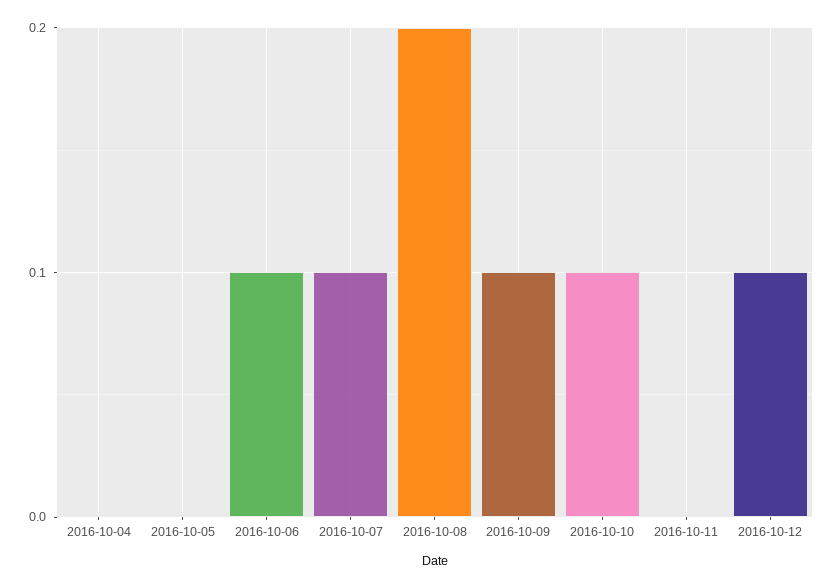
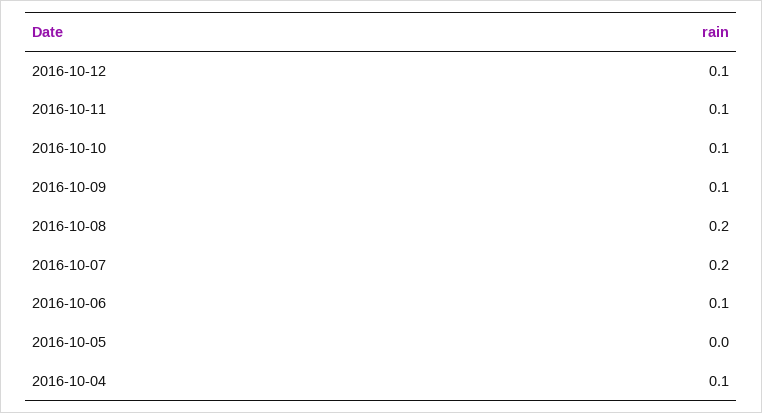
2016-10-04: 0 -> 0.1
2016-10-07: 0.1 -> 0.2
2016-10-11: 0 -> 0.1

